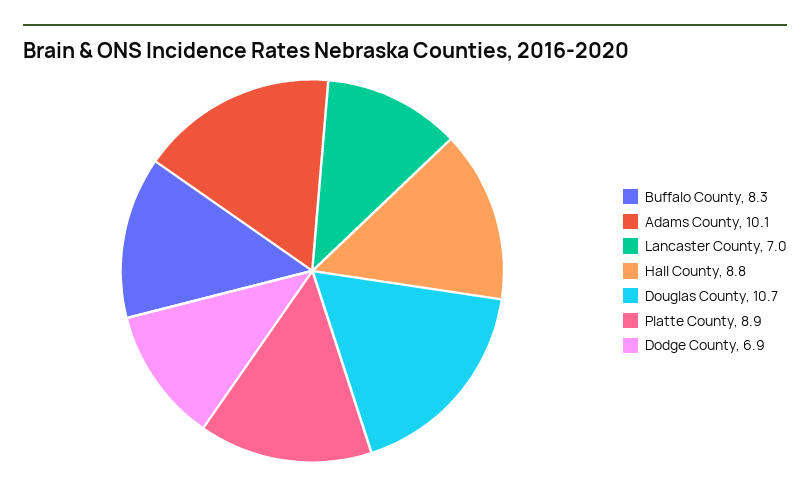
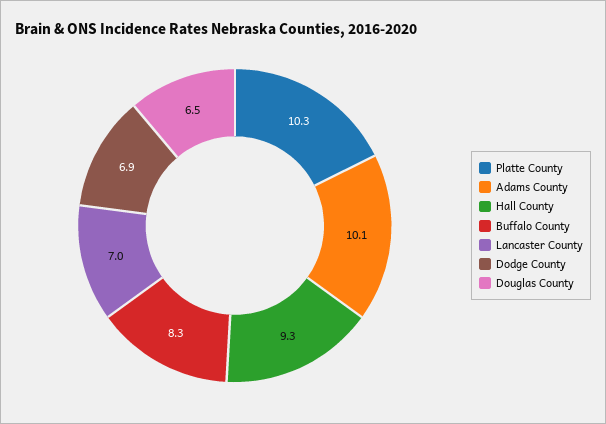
Hall County: 8.8 -> 9.3
Douglas County: 10.7 -> 6.5
Platte County: 8.9 -> 10.3

